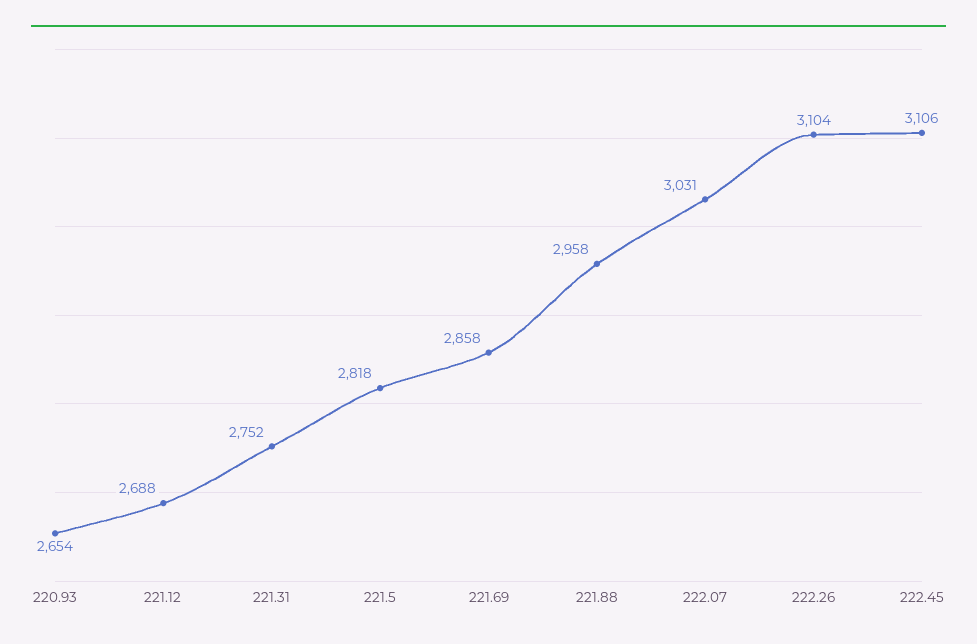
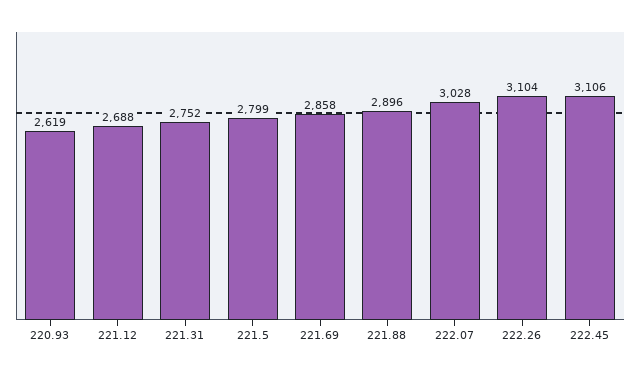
220.93: 2654 -> 2619
221.5: 2818 -> 2799
221.88: 2958 -> 2896
222.07: 3031 -> 3028

